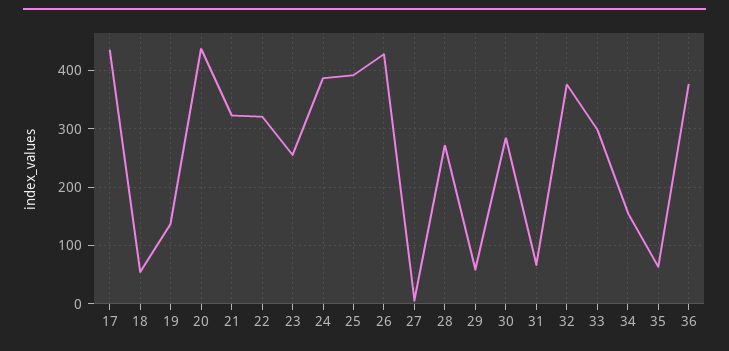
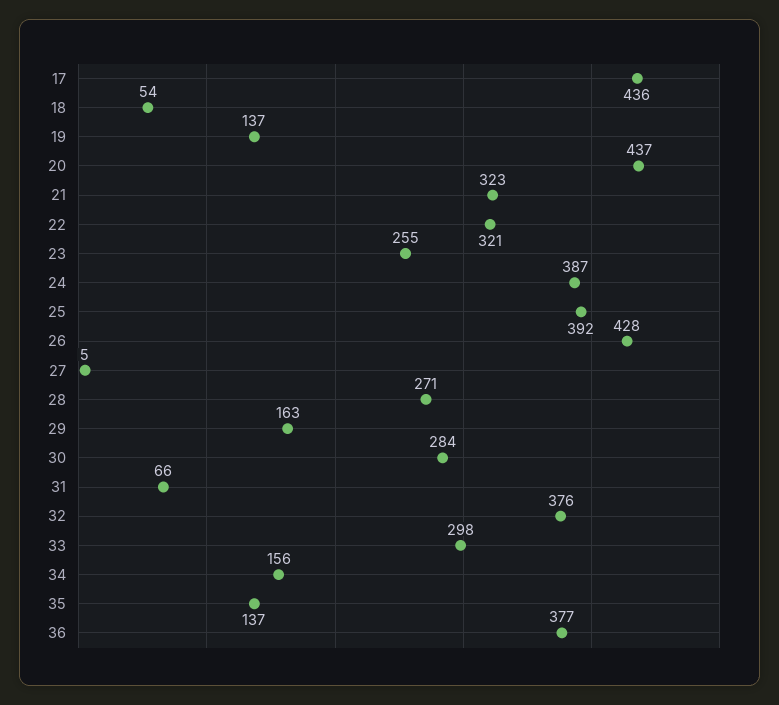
29: 60 -> 163
35: 60 -> 137

